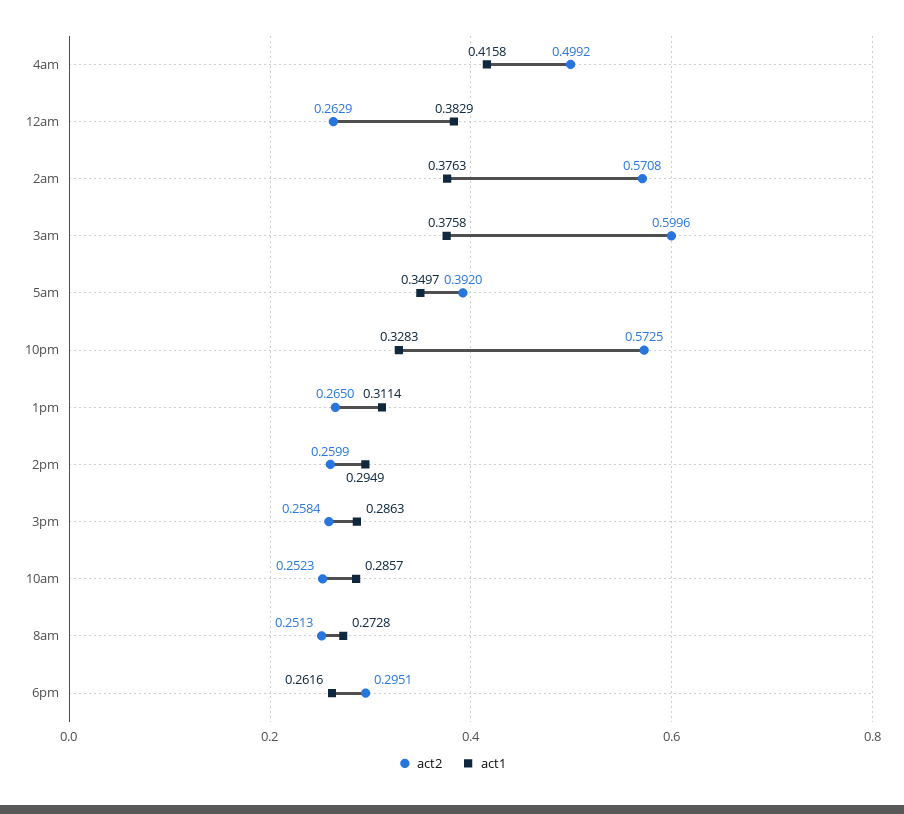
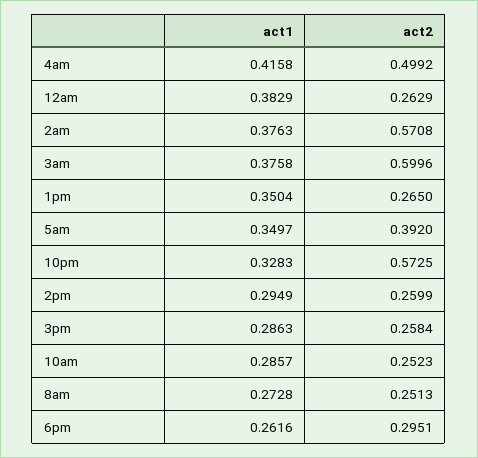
act1, 1pm: 0.3114 -> 0.3504

